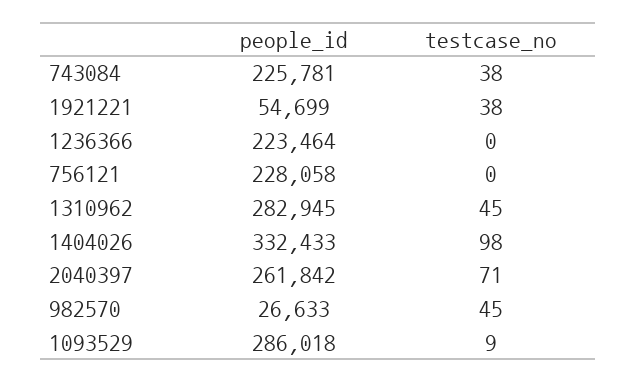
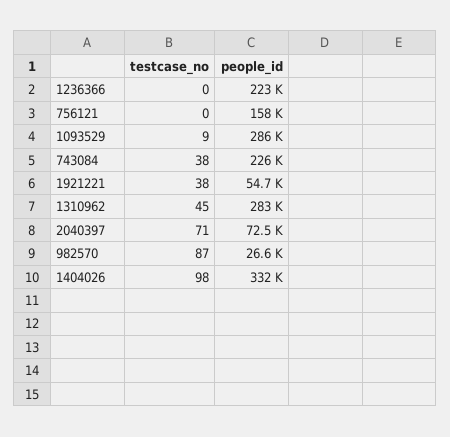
people_id, 756121: 228058 -> 158000
people_id, 2040397: 261842 -> 72500
testcase_no, 982570: 45 -> 87

